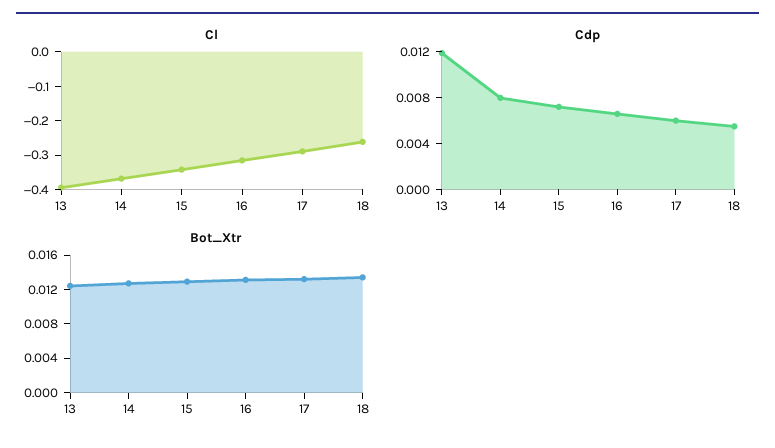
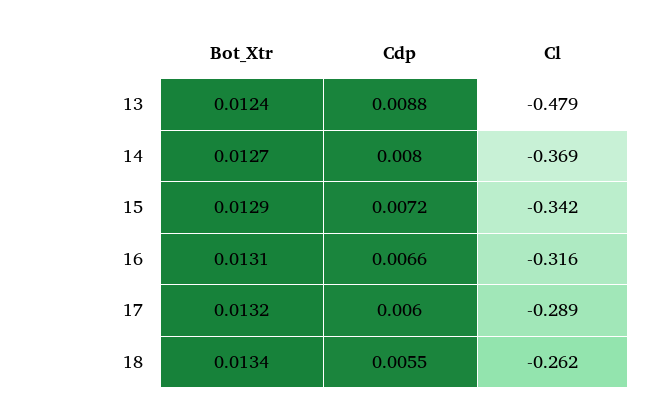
Cl, 13: -0.4 -> -0.479
Cdp, 13: 0.012 -> 0.0088

